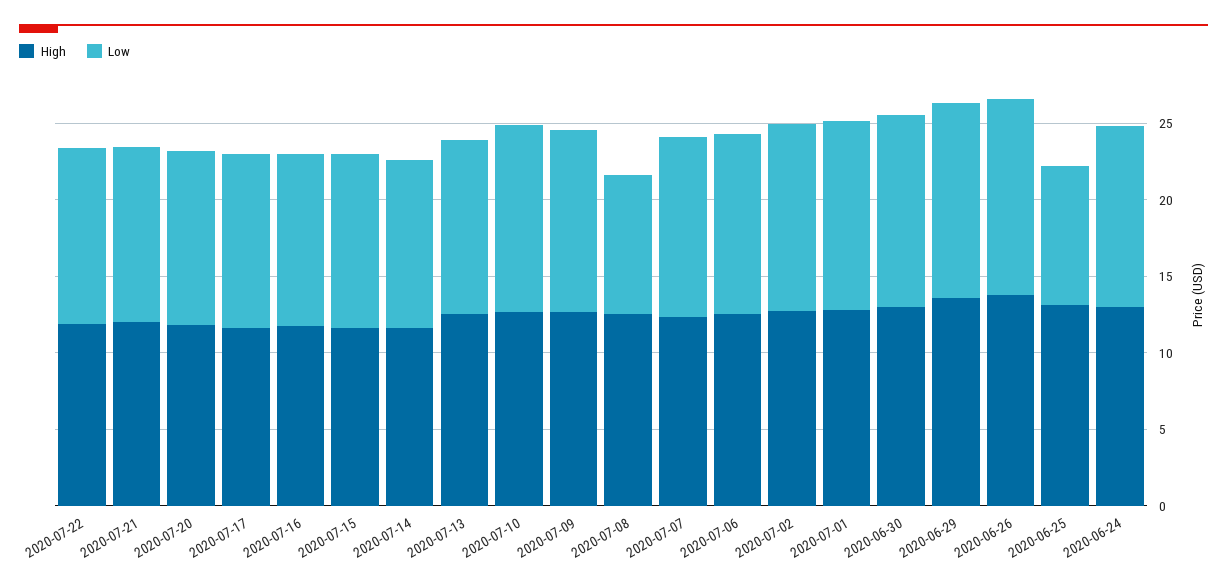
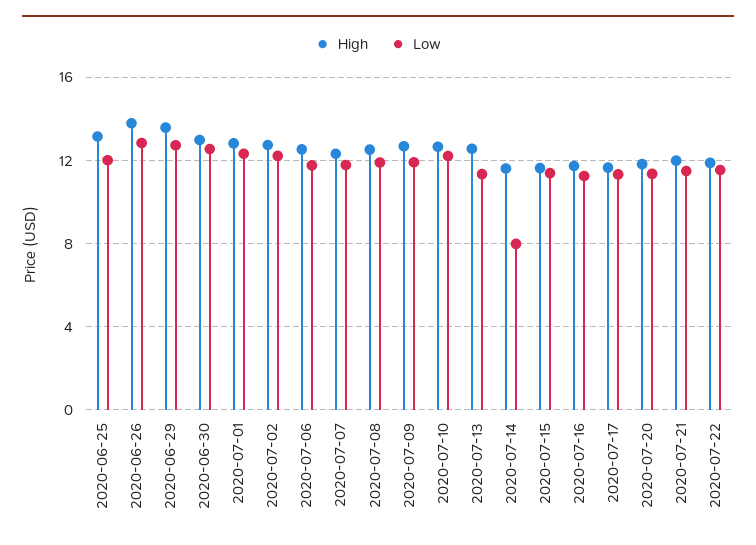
Low, 2020-07-14: 11 -> 8
Low, 2020-07-08: 9 -> 12
Low, 2020-06-25: 9 -> 12
High, 2020-06-24: 13 -> none
Low, 2020-06-24: 12 -> none

